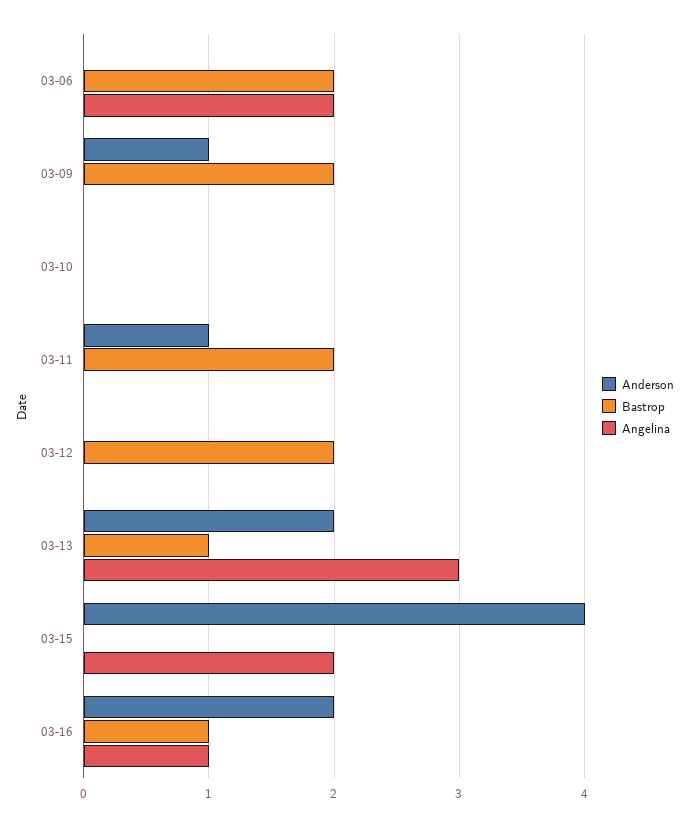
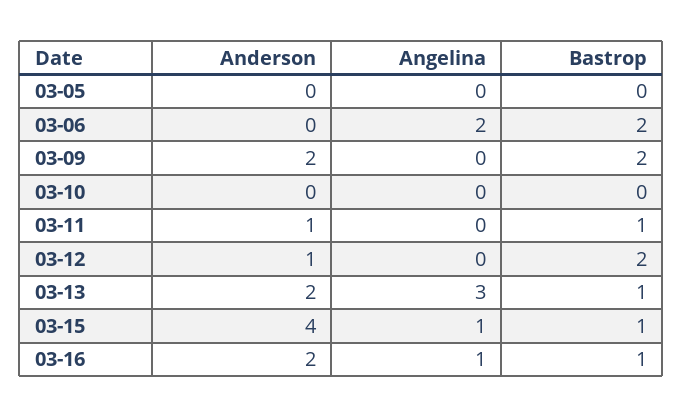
Anderson, 03-09: 1 -> 2
Bastrop, 03-11: 2 -> 1
Anderson, 03-12: 0 -> 1
Bastrop, 03-15: 0 -> 1
Angelina, 03-15: 2 -> 1
Anderson, 03-05: none -> 0
Angelina, 03-05: none -> 0
Bastrop, 03-05: none -> 0

